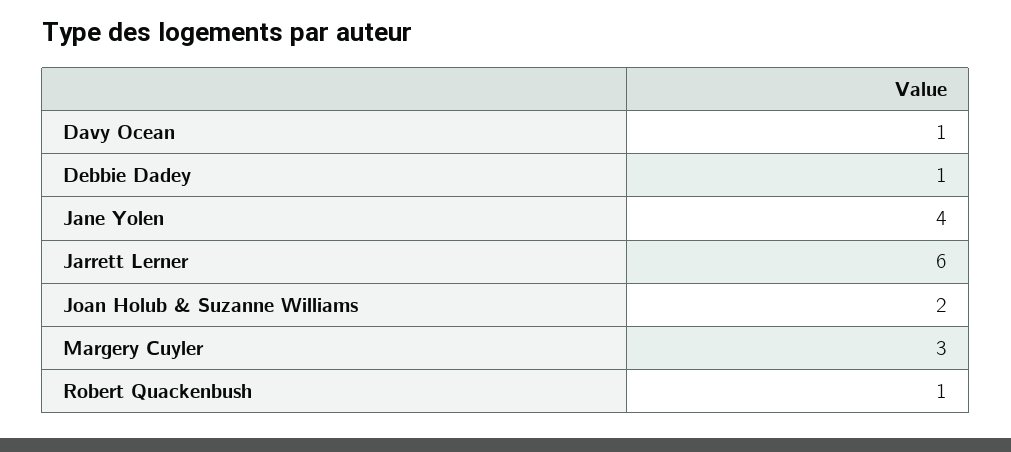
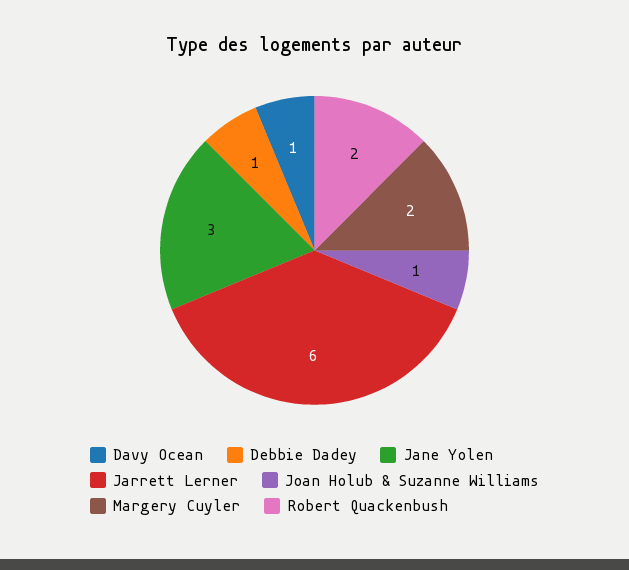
Jane Yolen: 4 -> 3
Joan Holub & Suzanne Williams: 2 -> 1
Margery Cuyler: 3 -> 2
Robert Quackenbush: 1 -> 2

